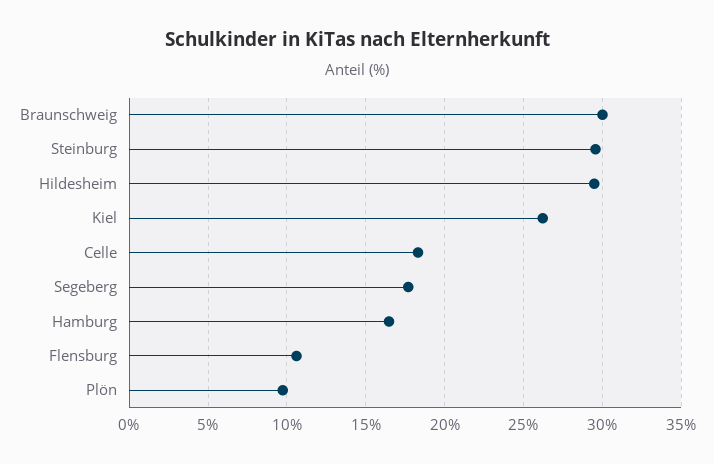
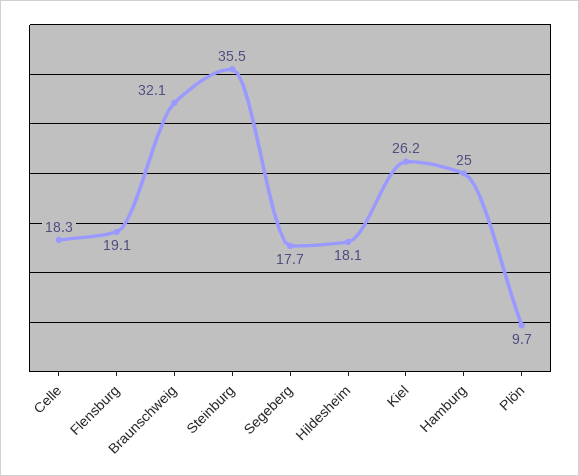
Braunschweig: 30 -> 32.1
Steinburg: 29.5 -> 35.5
Hildesheim: 29.5 -> 18.1
Hamburg: 16.5 -> 25
Flensburg: 10.5 -> 19.1

